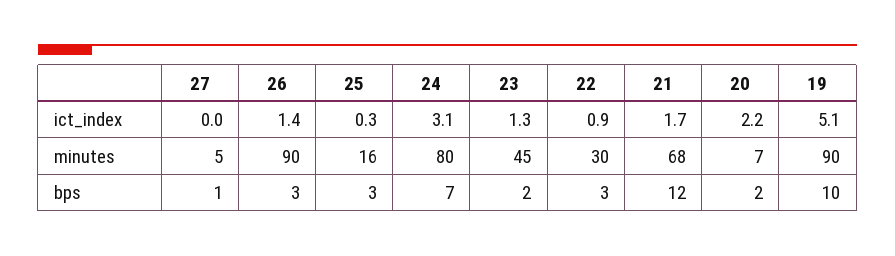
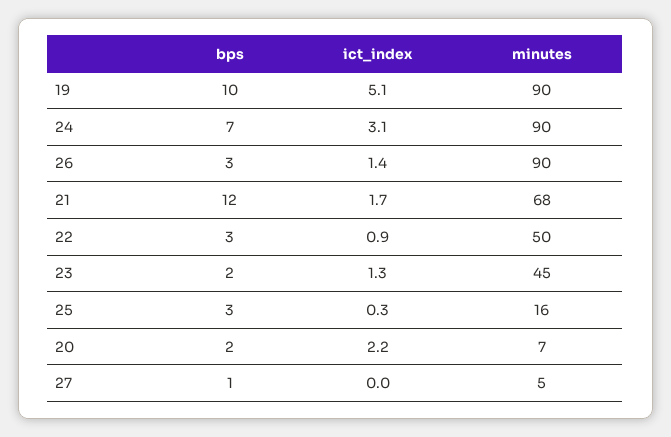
24, minutes: 80 -> 90
22, minutes: 30 -> 50

